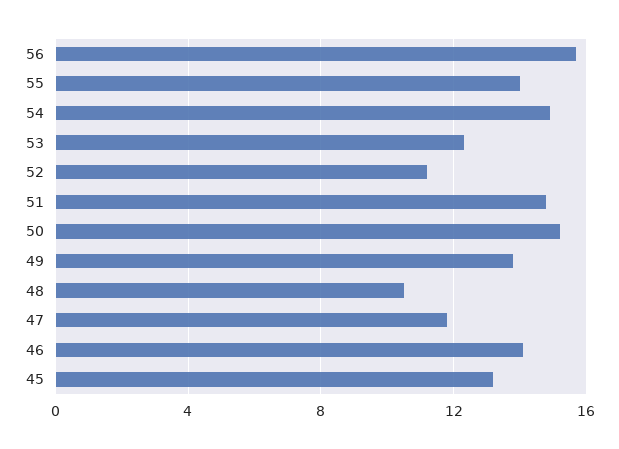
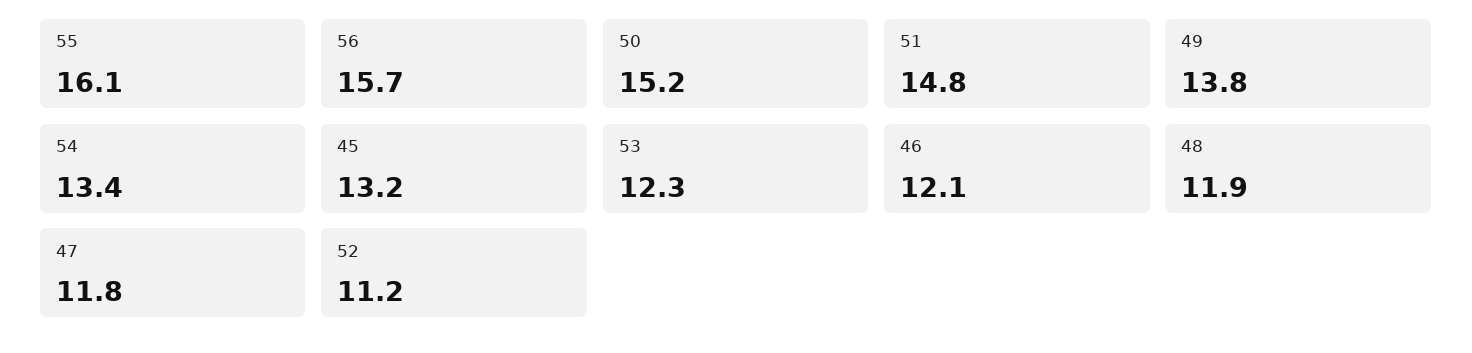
55: 14 -> 16.1
54: 15 -> 13.4
48: 10.5 -> 11.9
46: 14 -> 12.1

